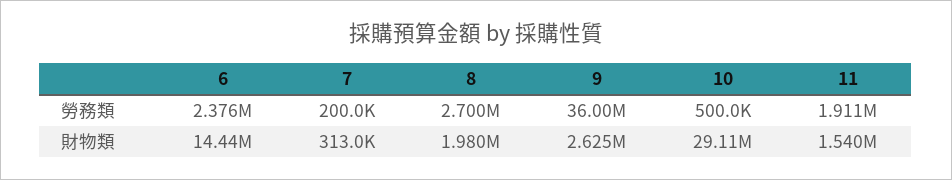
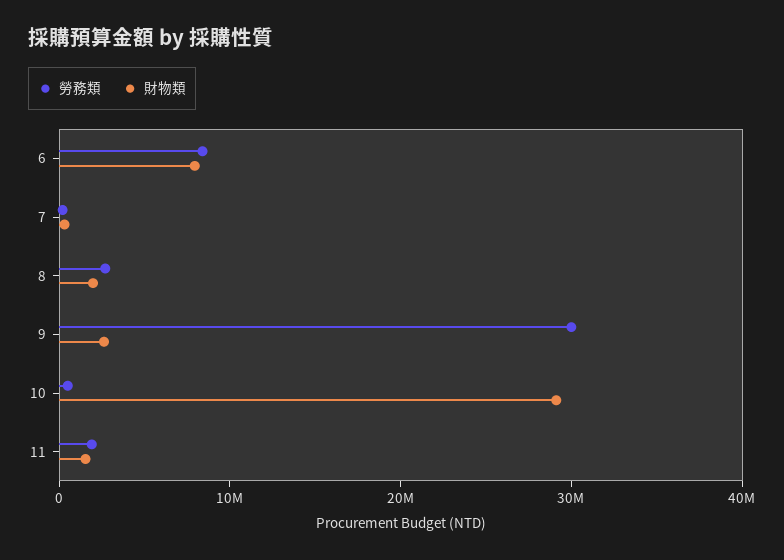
勞務類, 6: 2376000 -> 8000000
勞務類, 9: 36000000 -> 30000000
財物類, 6: 14440000 -> 8000000

